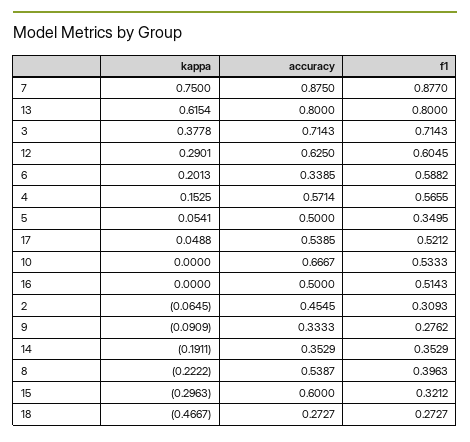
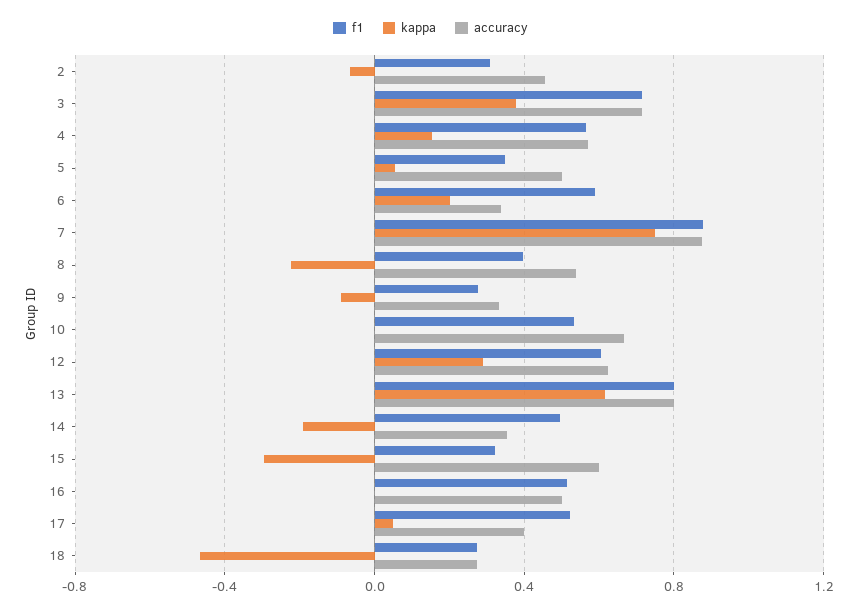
accuracy, 17: 0.5385 -> 0.4
f1, 14: 0.3529 -> 0.5

